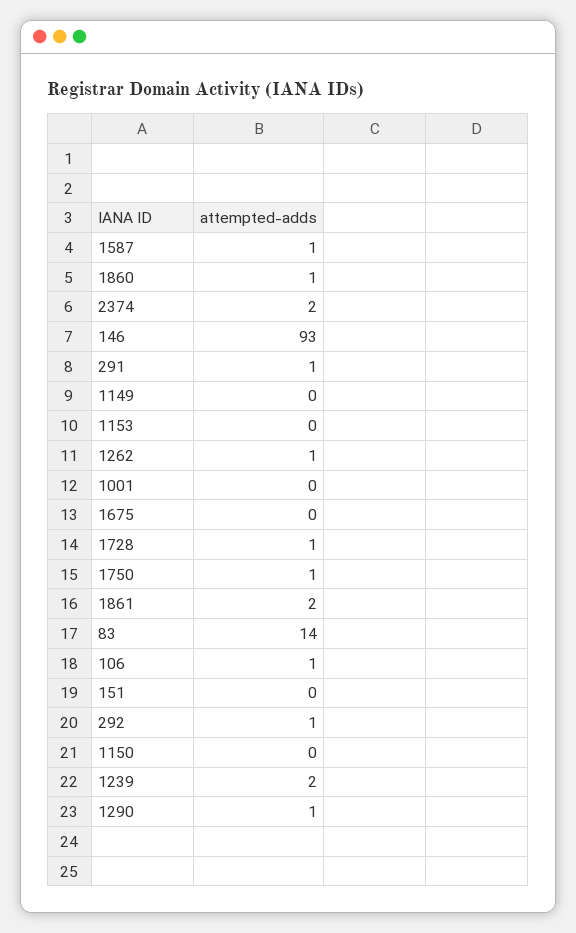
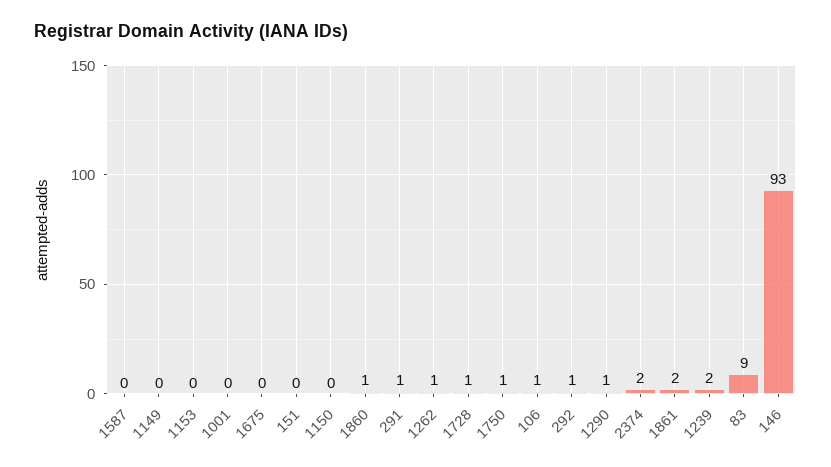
1587: 1 -> 0
83: 14 -> 9

